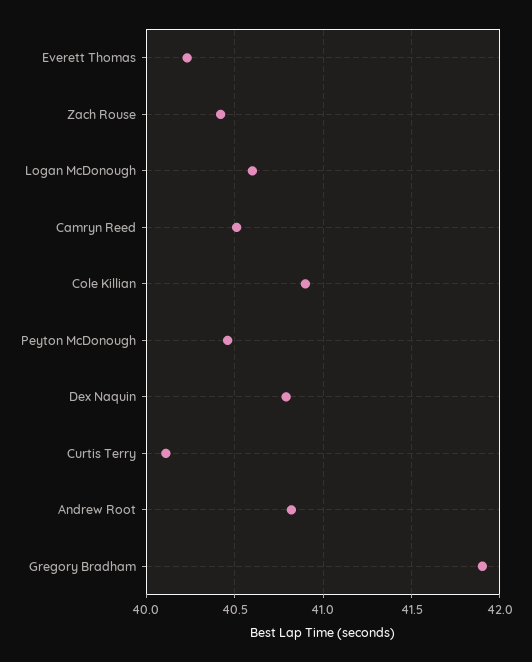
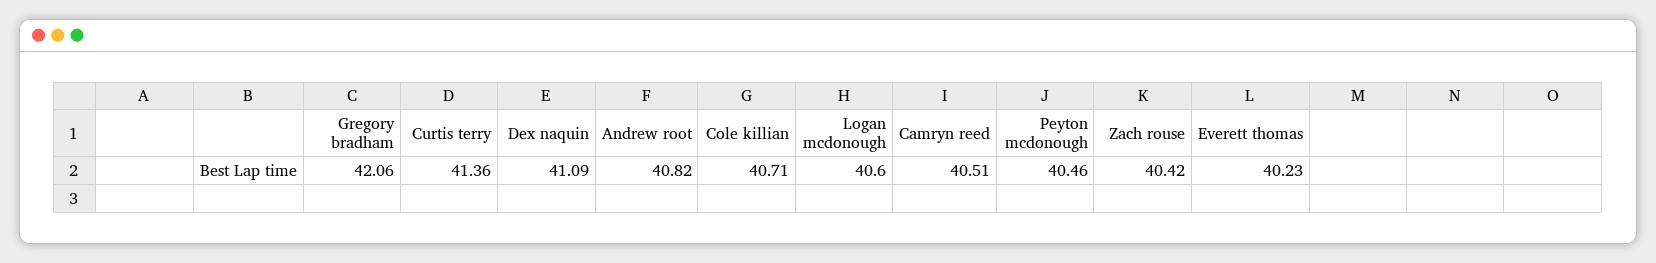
Cole Killian: 40.9 -> 40.71
Dex Naquin: 40.8 -> 41.09
Curtis Terry: 40.1 -> 41.36
Gregory Bradham: 41.9 -> 42.06

